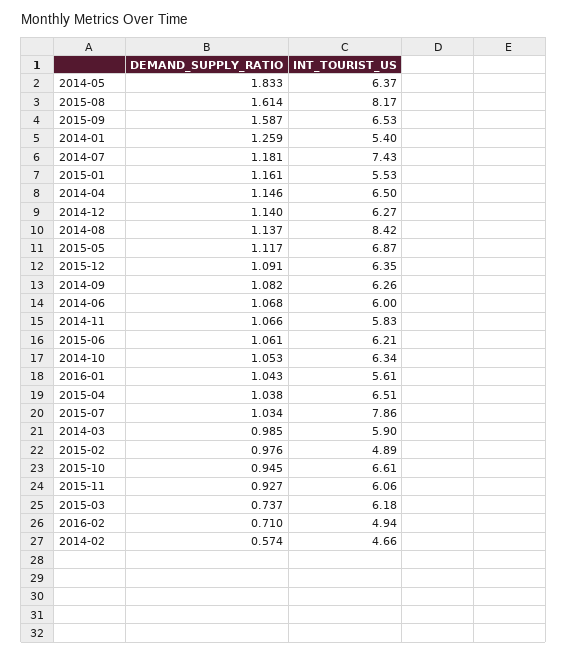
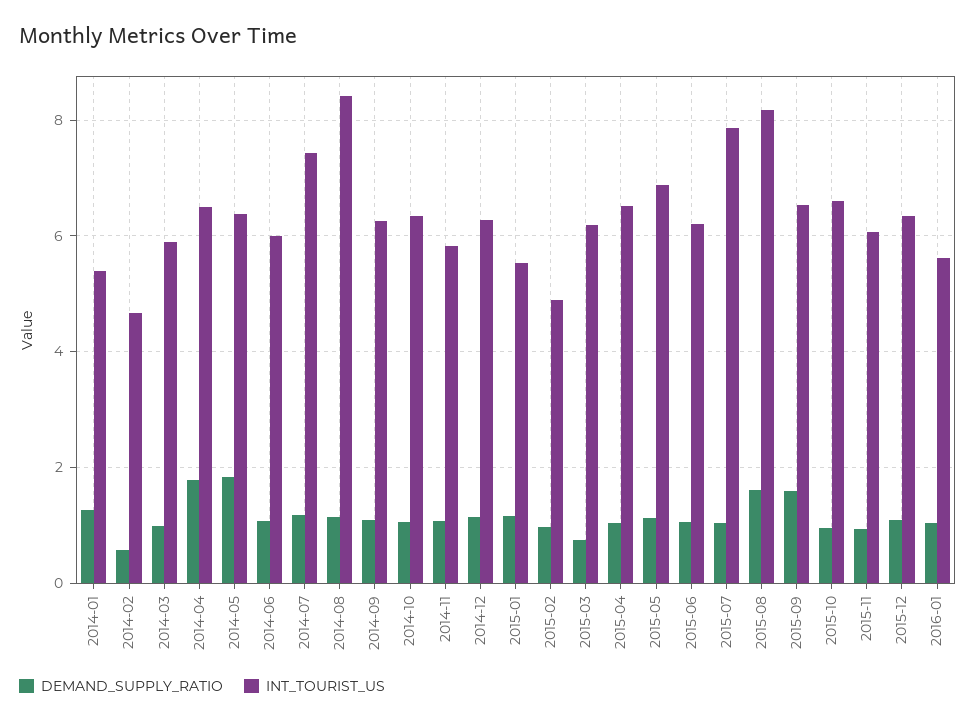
DEMAND_SUPPLY_RATIO, 2014-04: 1.146 -> 1.8
DEMAND_SUPPLY_RATIO, 2016-02: 0.71 -> none
INT_TOURIST_US, 2016-02: 4.94 -> none

